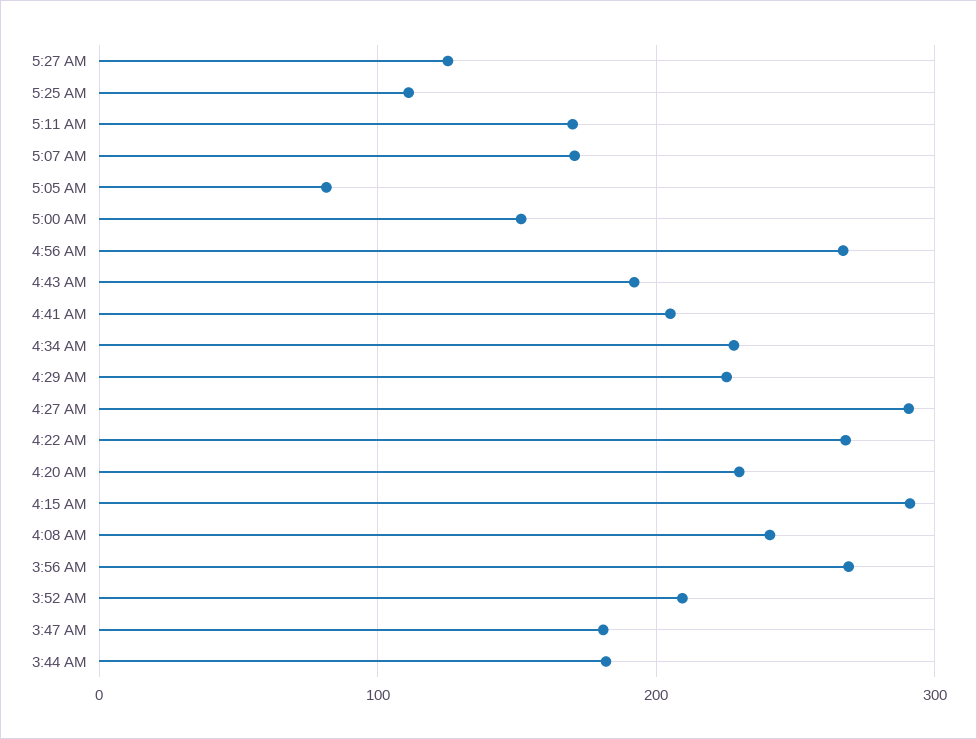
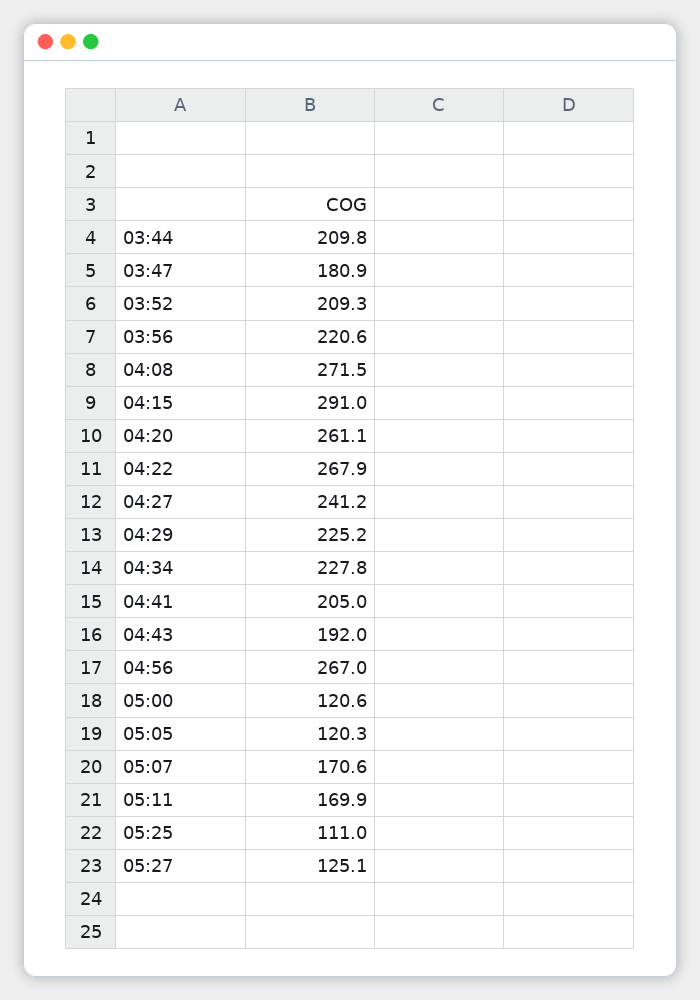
5:05 AM: 80 -> 120.3
5:00 AM: 150 -> 120.6
4:27 AM: 290 -> 241.2
4:20 AM: 230 -> 261.1
4:08 AM: 240 -> 271.5
3:56 AM: 270 -> 220.6
3:44 AM: 180 -> 209.8

